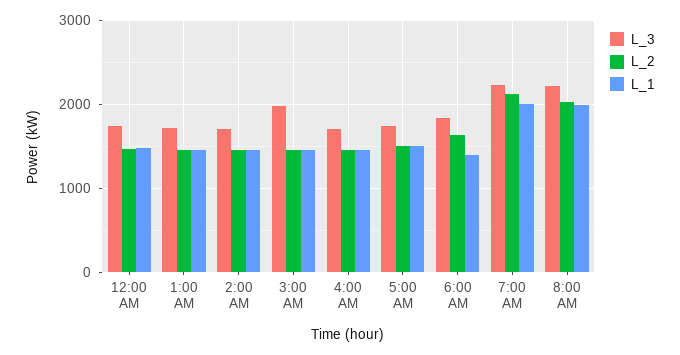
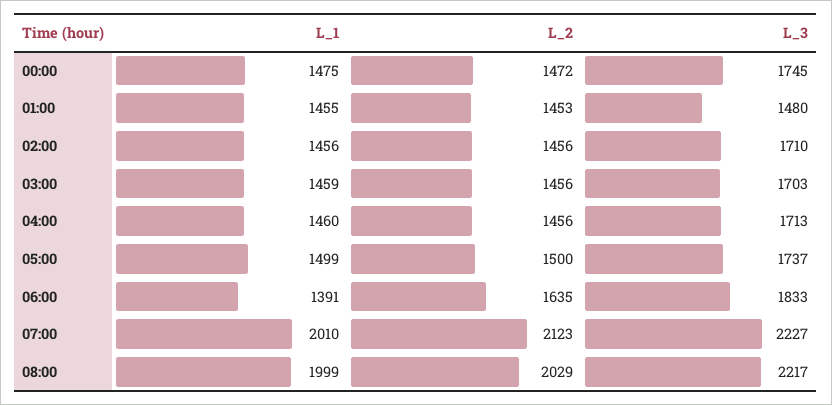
L_3, 1:00 AM: 1700 -> 1480
L_3, 3:00 AM: 2000 -> 1703

